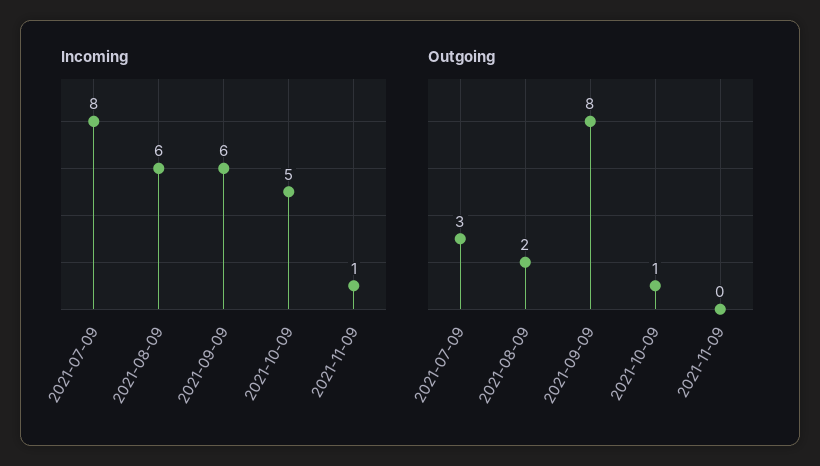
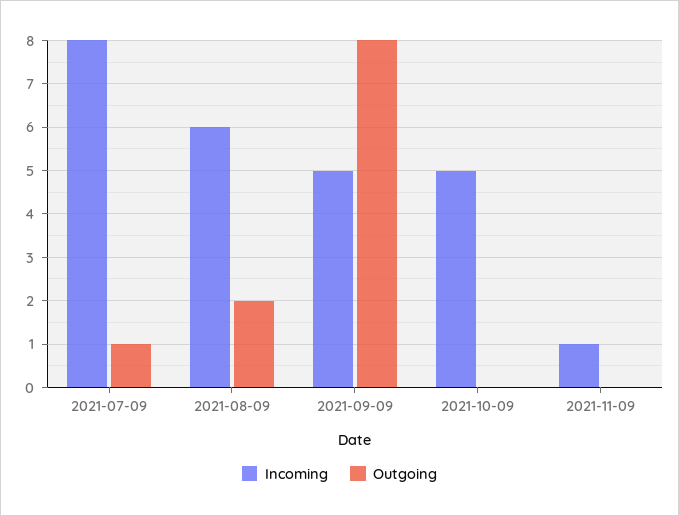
Incoming, 2021-09-09: 6 -> 5
Outgoing, 2021-07-09: 3 -> 1
Outgoing, 2021-10-09: 1 -> 0

